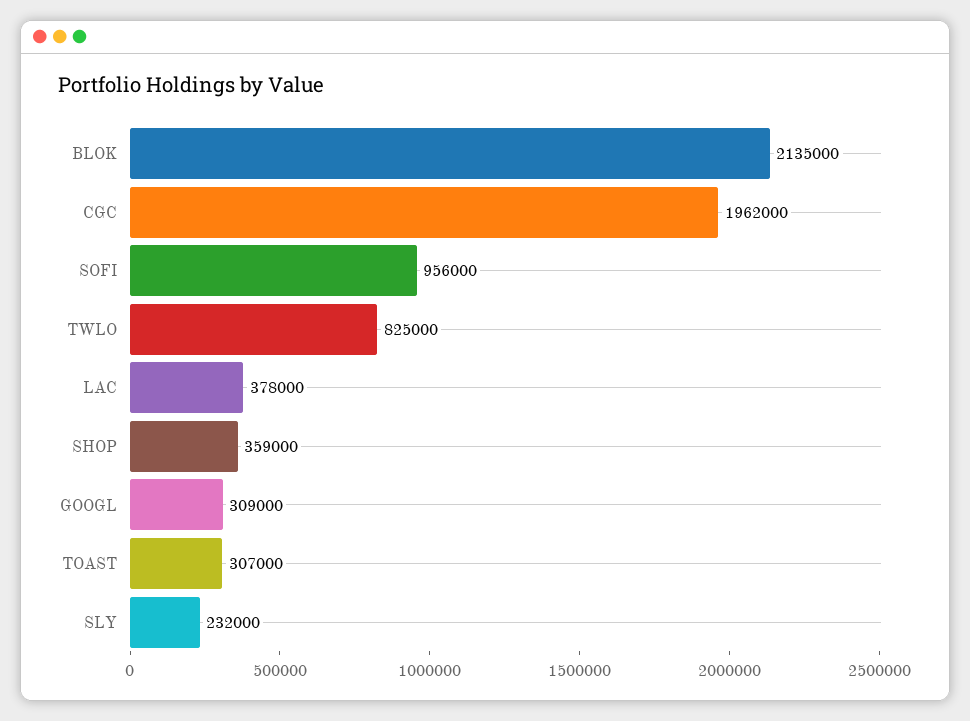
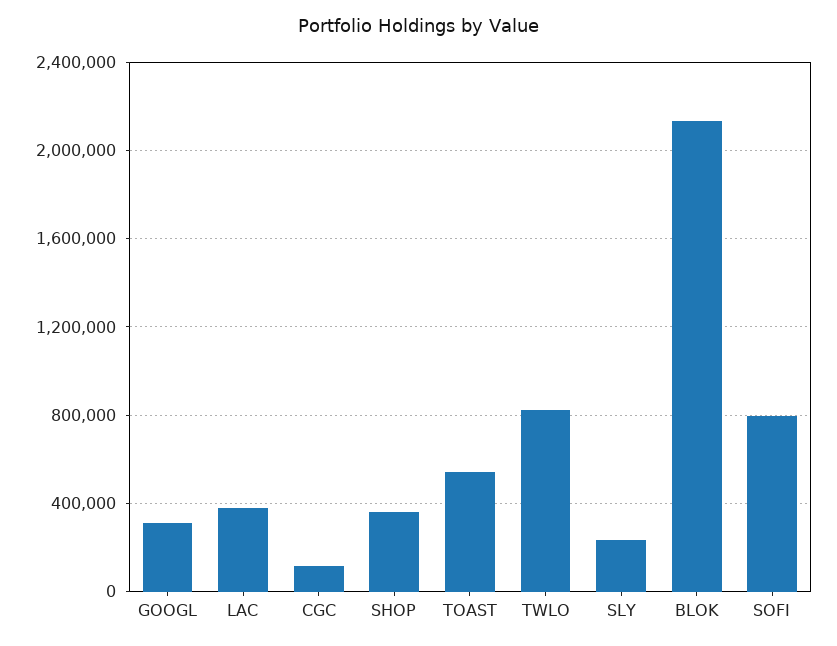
CGC: 1962000 -> 100000
SOFI: 956000 -> 800000
TOAST: 307000 -> 550000

